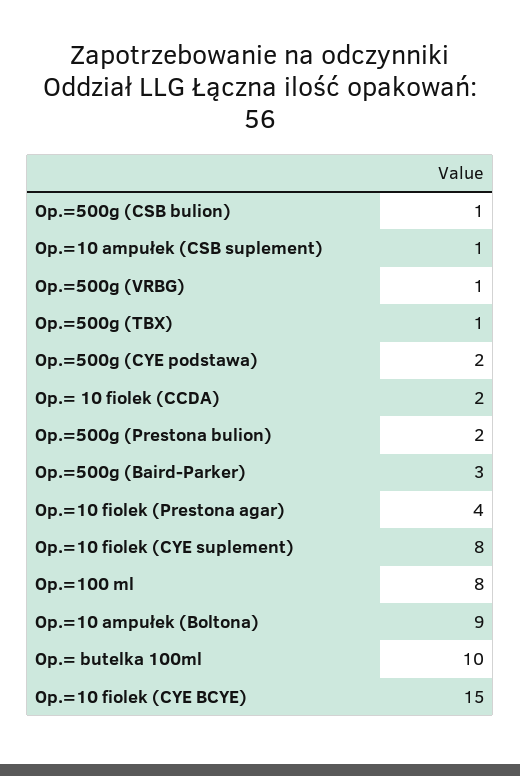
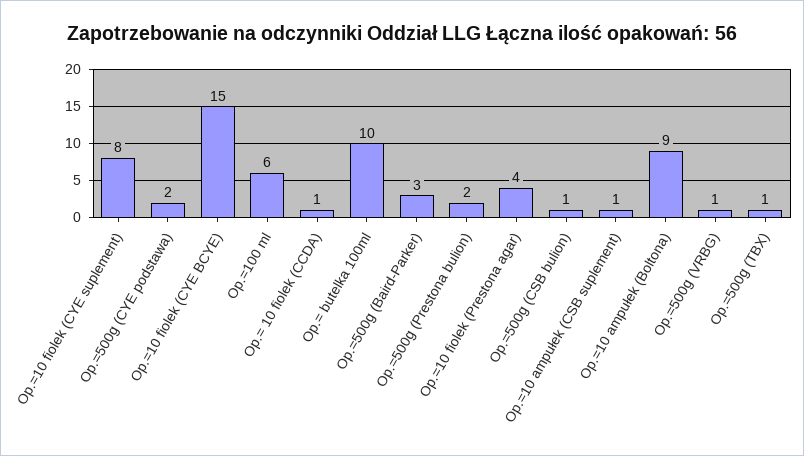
Op.= 10 fiolek (CCDA): 2 -> 1
Op.=100 ml: 8 -> 6

